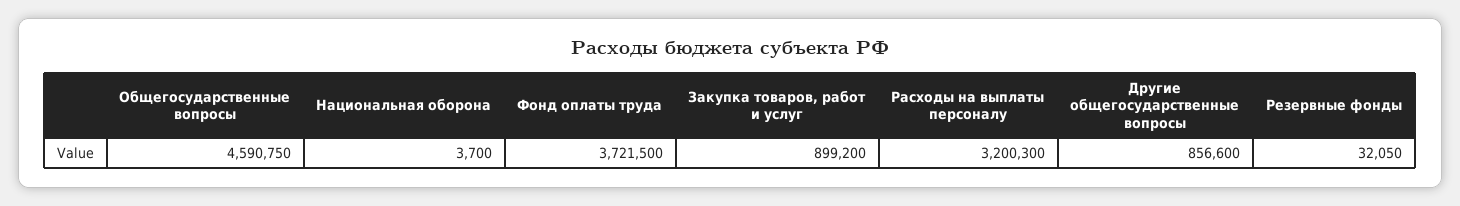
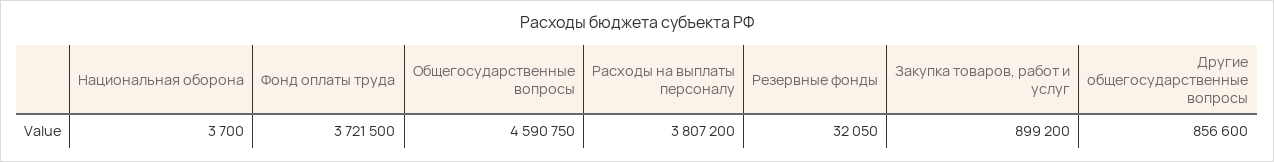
Расходы на выплаты персоналу: 3200300 -> 3807200

